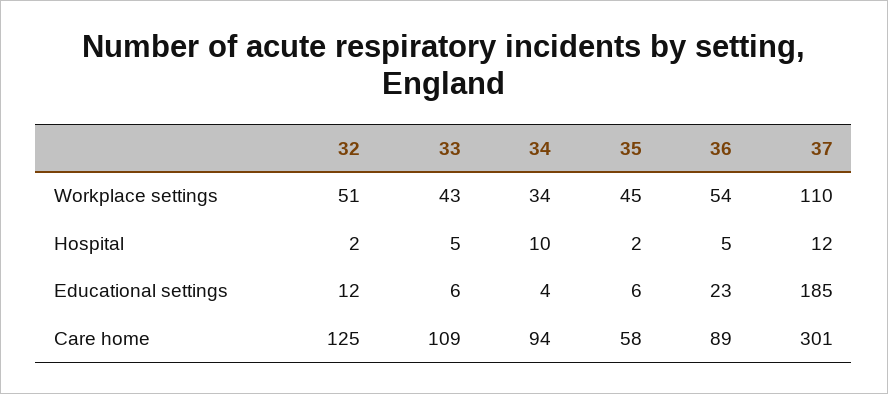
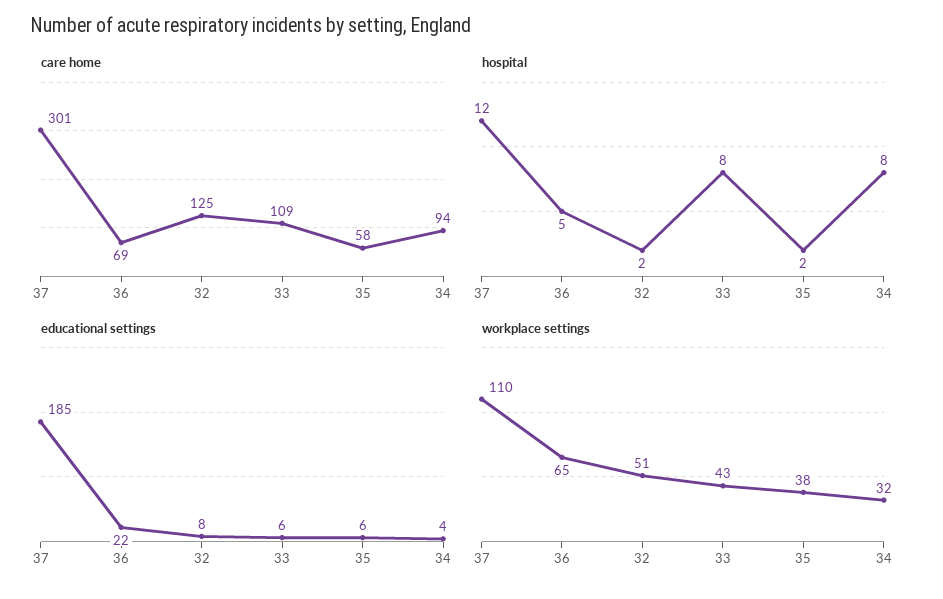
Workplace settings, 34: 34 -> 32
Workplace settings, 35: 45 -> 38
Workplace settings, 36: 54 -> 65
Hospital, 33: 5 -> 8
Hospital, 34: 10 -> 8
Educational settings, 32: 12 -> 8
Educational settings, 36: 23 -> 22
Care home, 36: 89 -> 69

